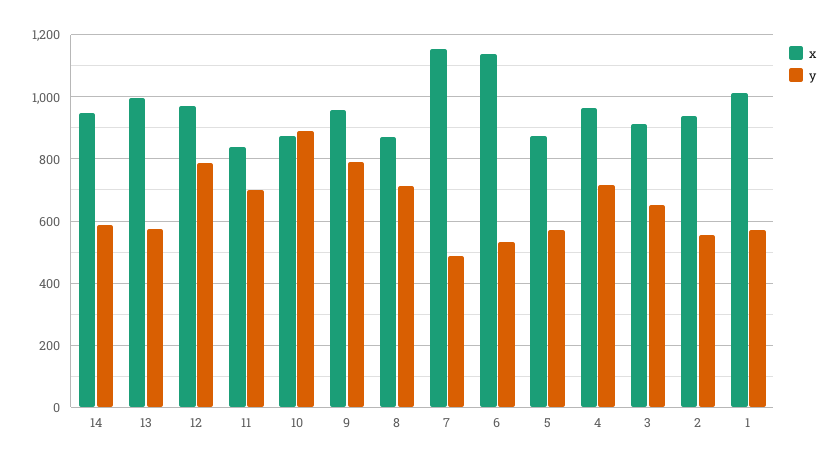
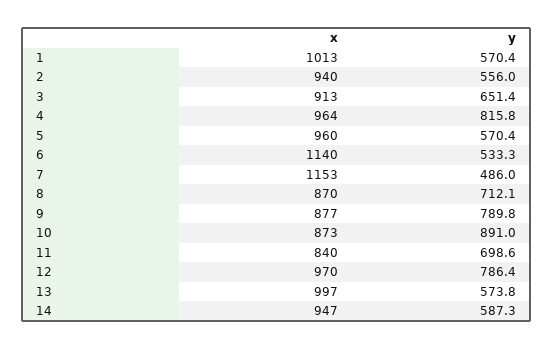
x, 9: 960 -> 877
x, 5: 880 -> 960
y, 4: 720 -> 815.8

